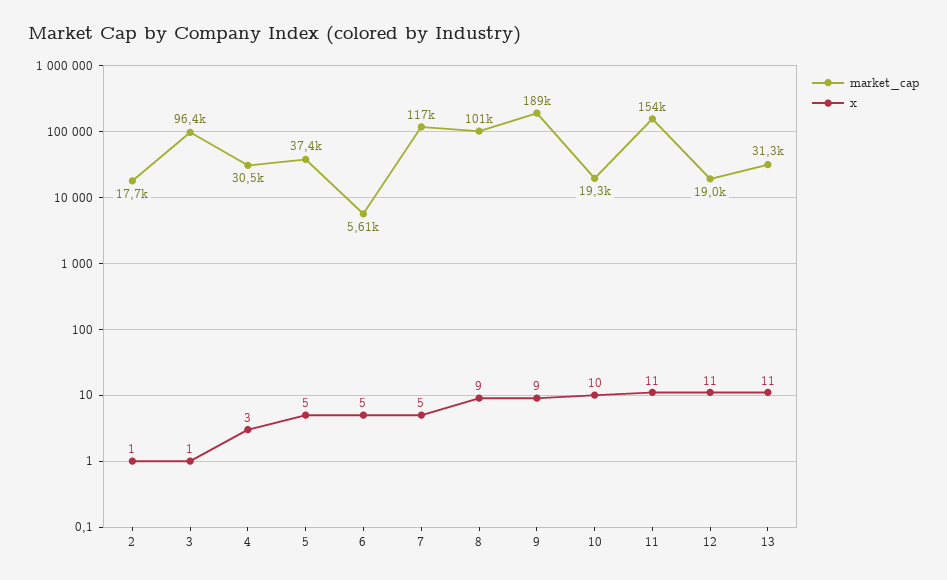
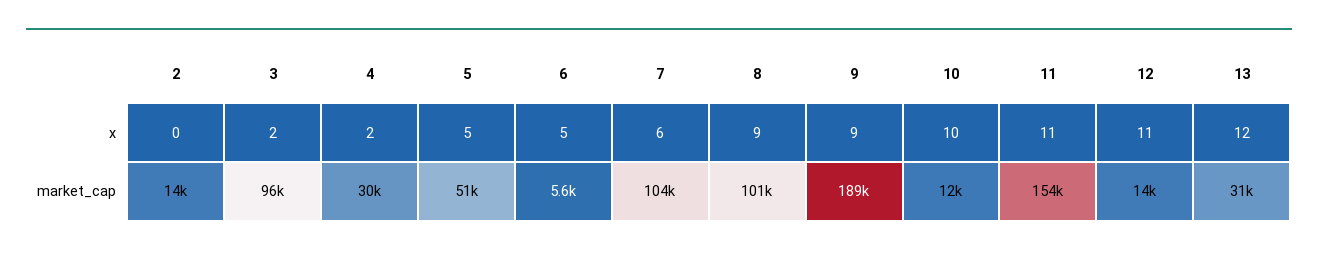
market_cap, 2: 17700 -> 14000
x, 2: 1 -> 0
x, 3: 1 -> 2
x, 4: 3 -> 2
market_cap, 5: 37400 -> 51000
market_cap, 7: 117000 -> 104000
x, 7: 5 -> 6
market_cap, 10: 19300 -> 12000
market_cap, 12: 19000 -> 14000
x, 13: 11 -> 12

